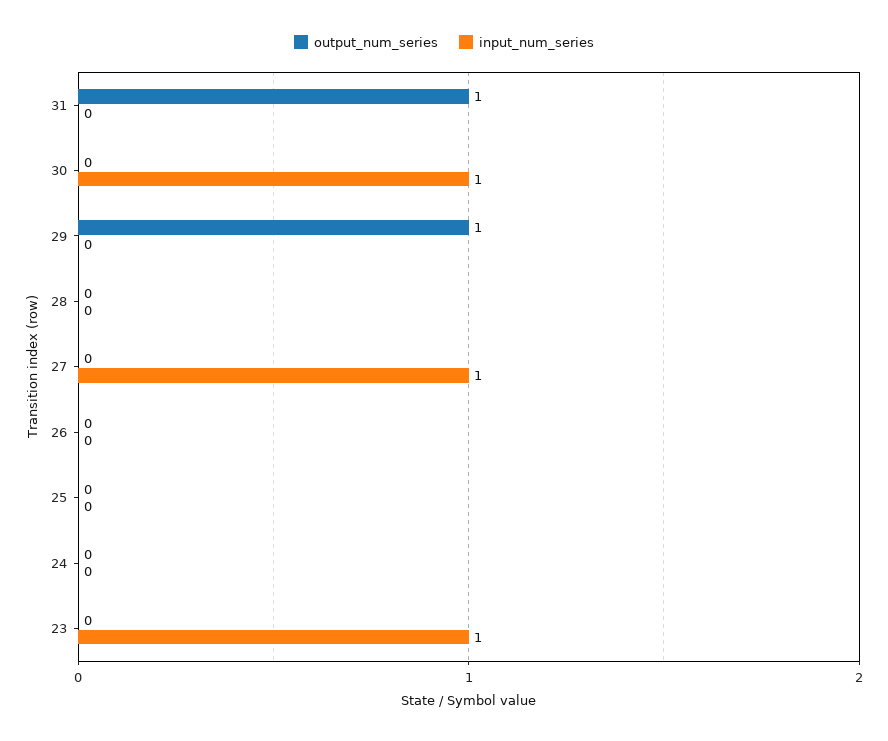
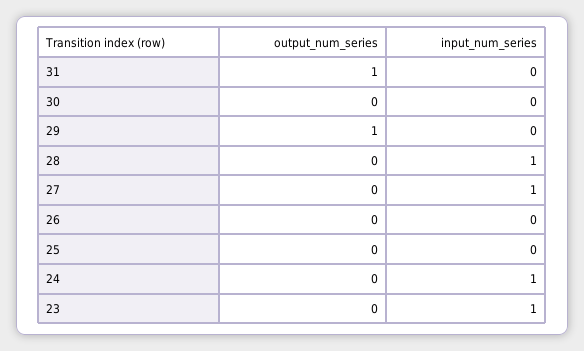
input_num_series, 30: 1 -> 0
input_num_series, 28: 0 -> 1
input_num_series, 24: 0 -> 1

